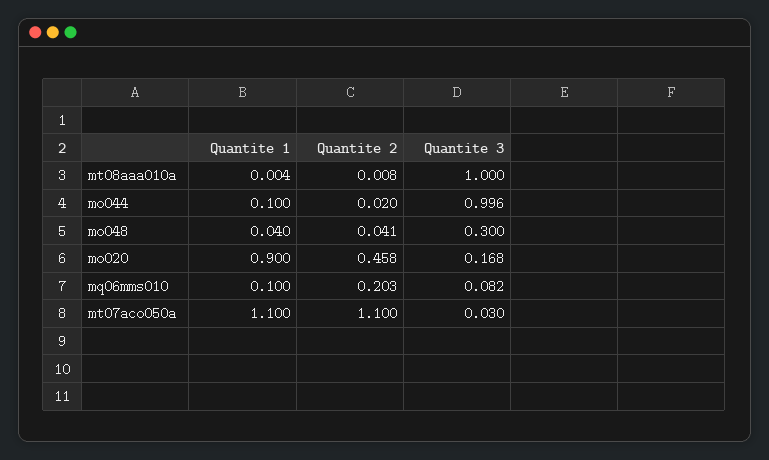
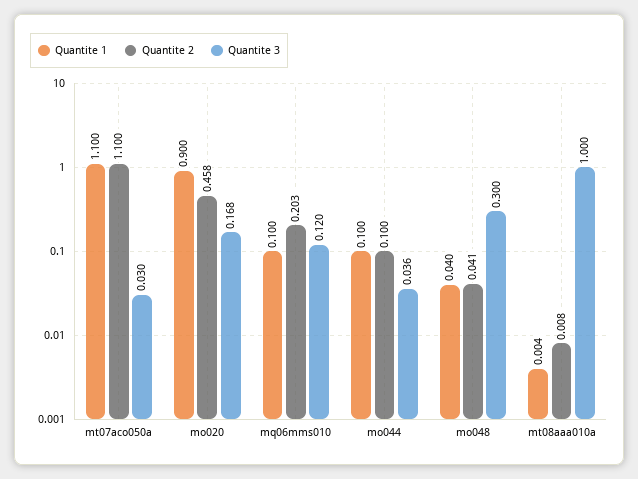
Quantite 2, mo044: 0.02 -> 0.1
Quantite 3, mo044: 0.996 -> 0.036
Quantite 3, mq06mms010: 0.082 -> 0.12

